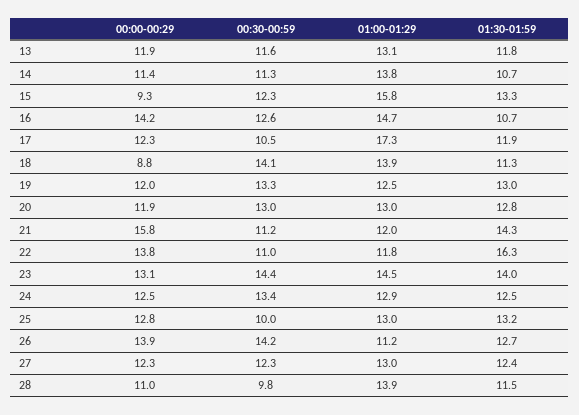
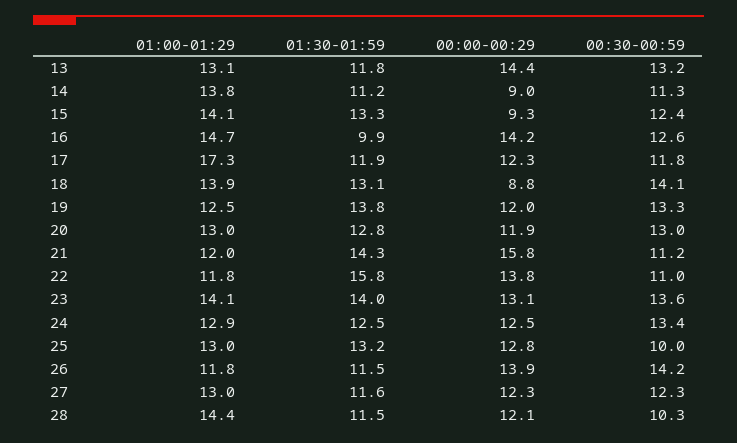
00:00-00:29, 13: 11.9 -> 14.4
00:30-00:59, 13: 11.6 -> 13.2
00:00-00:29, 14: 11.4 -> 9
01:30-01:59, 14: 10.7 -> 11.2
00:30-00:59, 15: 12.3 -> 12.4
01:00-01:29, 15: 15.8 -> 14.1
01:30-01:59, 16: 10.7 -> 9.9
00:30-00:59, 17: 10.5 -> 11.8
01:30-01:59, 18: 11.3 -> 13.1
01:30-01:59, 19: 13 -> 13.8
01:30-01:59, 22: 16.3 -> 15.8
00:30-00:59, 23: 14.4 -> 13.6
01:00-01:29, 23: 14.5 -> 14.1
01:00-01:29, 26: 11.2 -> 11.8
01:30-01:59, 26: 12.7 -> 11.5
01:30-01:59, 27: 12.4 -> 11.6
00:00-00:29, 28: 11 -> 12.1
00:30-00:59, 28: 9.8 -> 10.3
01:00-01:29, 28: 13.9 -> 14.4

